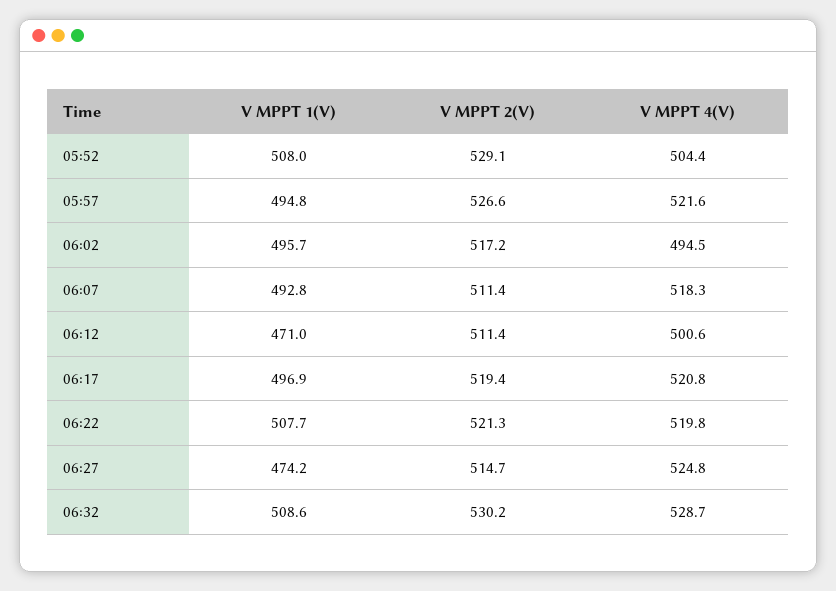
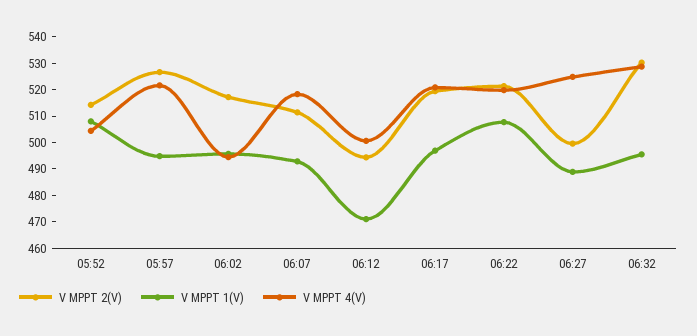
V MPPT 2(V), 05:52: 529.1 -> 515
V MPPT 2(V), 06:12: 511.4 -> 495
V MPPT 1(V), 06:27: 474.2 -> 490
V MPPT 2(V), 06:27: 514.7 -> 500
V MPPT 1(V), 06:32: 508.6 -> 495

